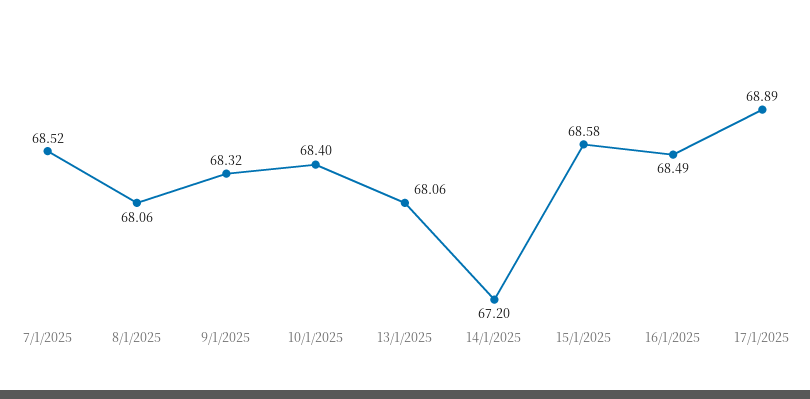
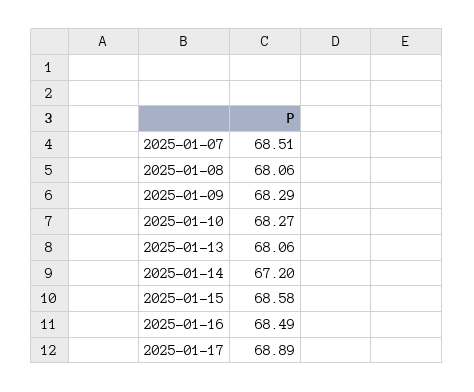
7/1/2025: 68.52 -> 68.51
9/1/2025: 68.32 -> 68.29
10/1/2025: 68.4 -> 68.27

